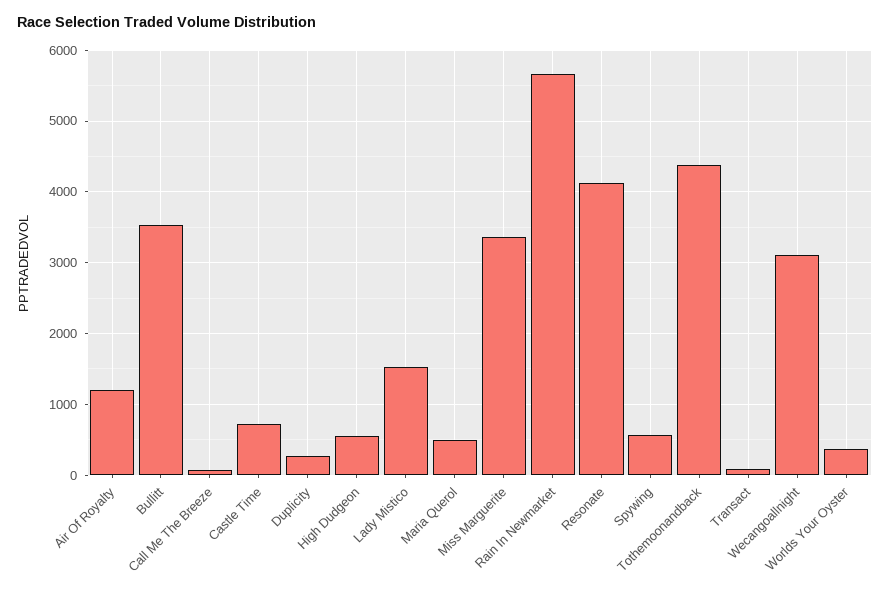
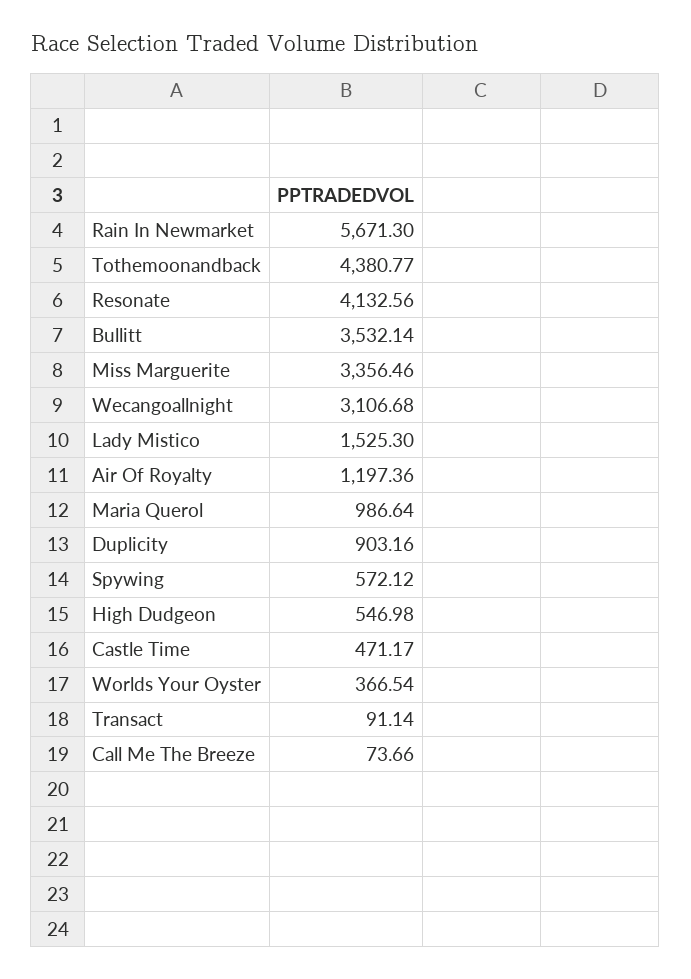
Castle Time: 700 -> 471.17
Duplicity: 300 -> 903.16
Maria Querol: 500 -> 986.64

